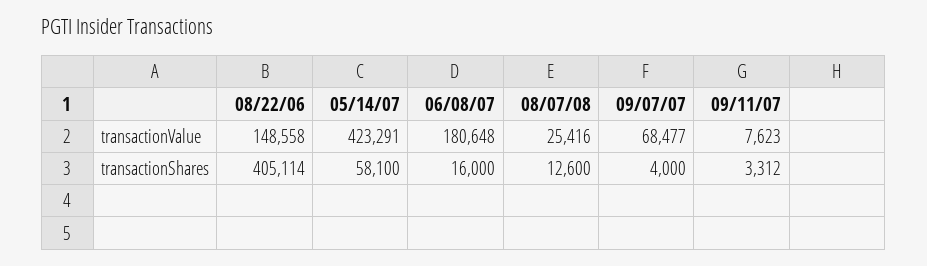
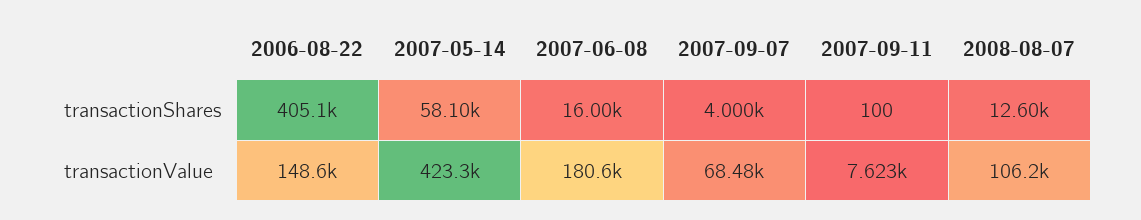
08/07/08, transactionValue: 25416 -> 106200
09/11/07, transactionShares: 3312 -> 100

